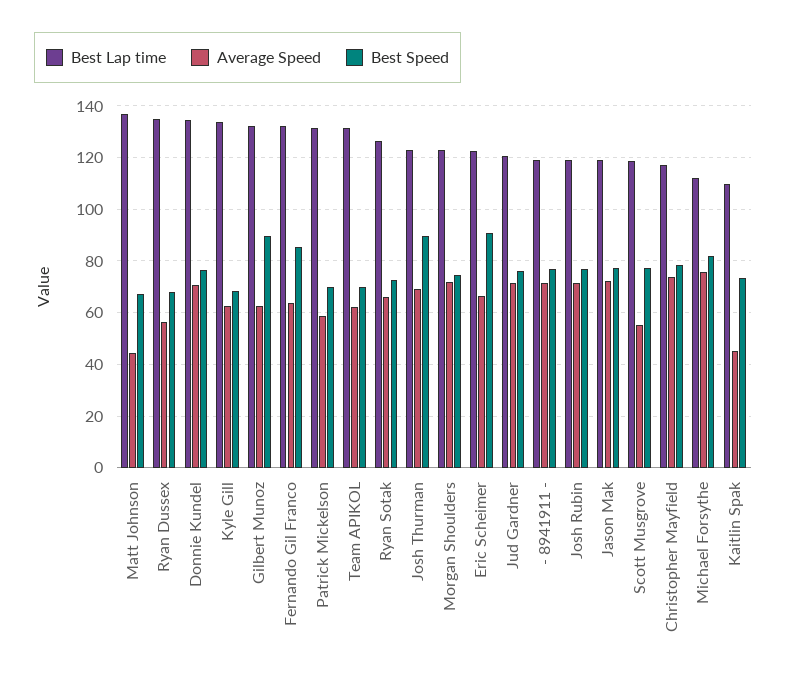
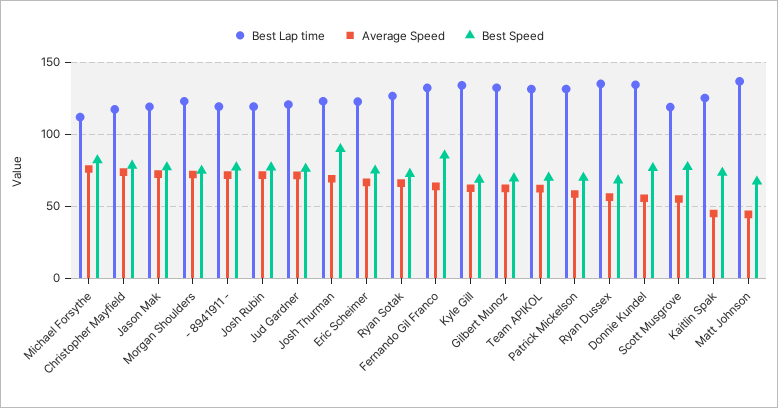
Average Speed, Donnie Kundel: 70 -> 55
Best Speed, Gilbert Munoz: 90 -> 70
Best Speed, Eric Scheimer: 90 -> 75
Best Lap time, Kaitlin Spak: 110 -> 125

